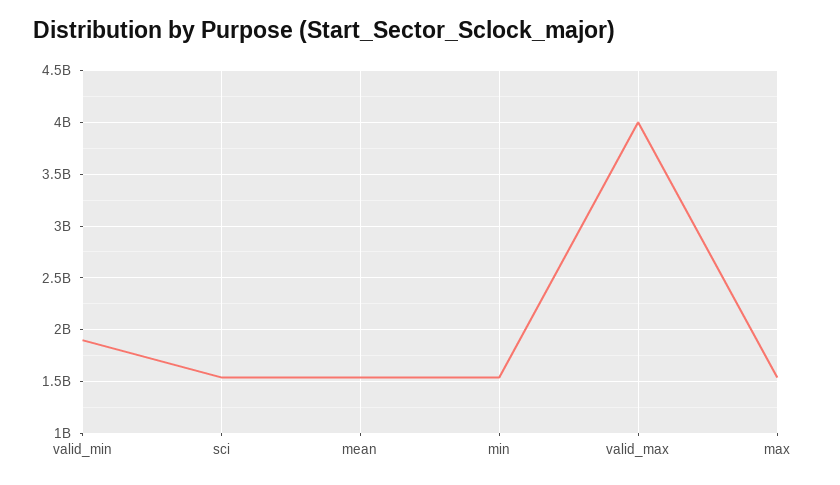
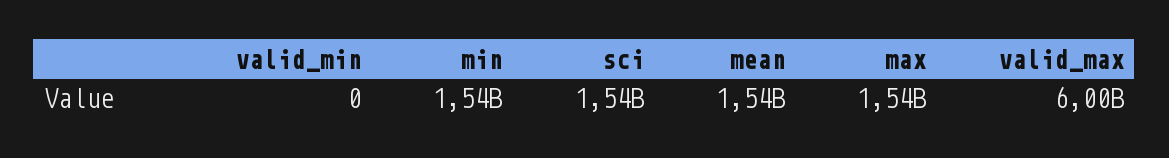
valid_min: 1900000000 -> 0
valid_max: 4000000000 -> 6000000000

